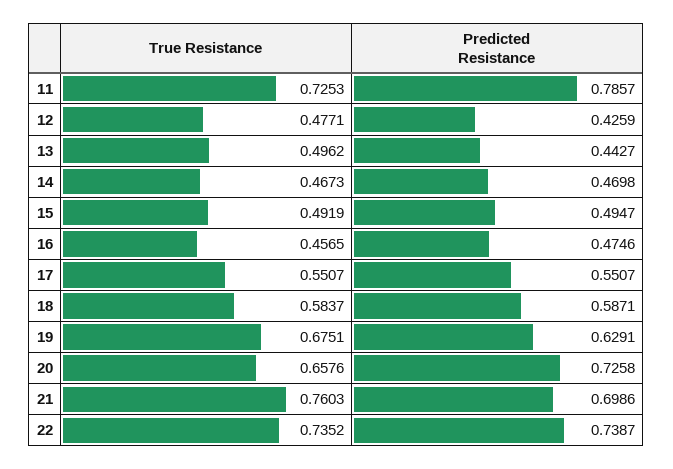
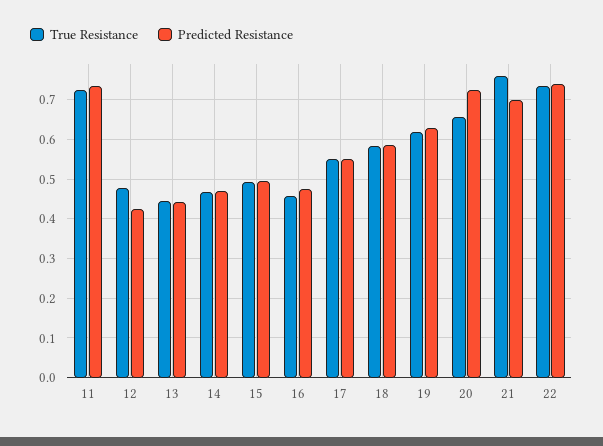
Predicted Resistance, 11: 0.7857 -> 0.74
True Resistance, 13: 0.4962 -> 0.44
True Resistance, 19: 0.6751 -> 0.62

